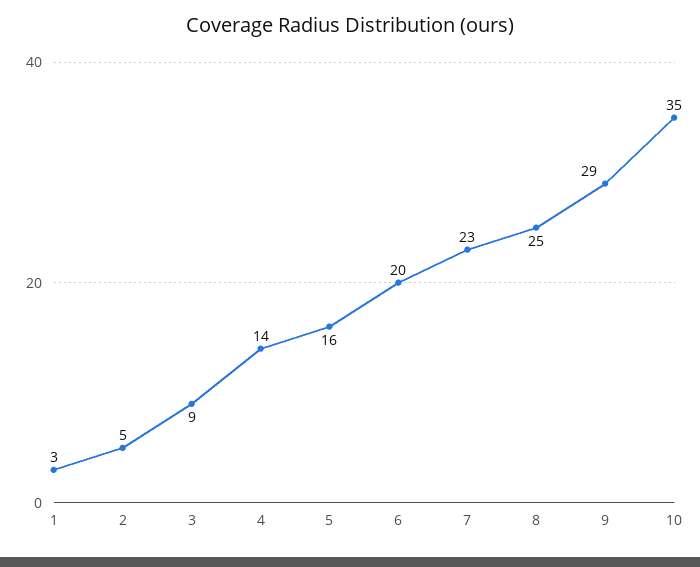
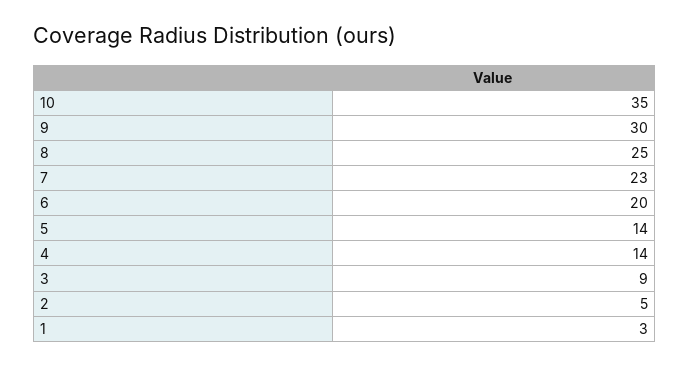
5: 16 -> 14
9: 29 -> 30

